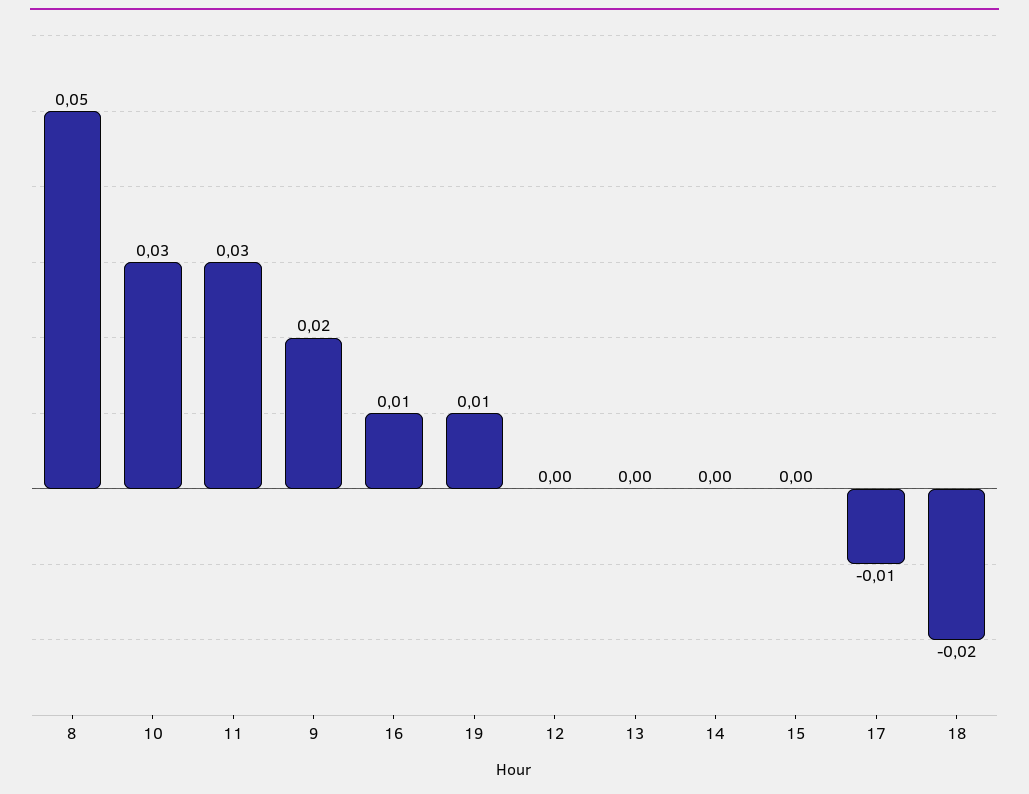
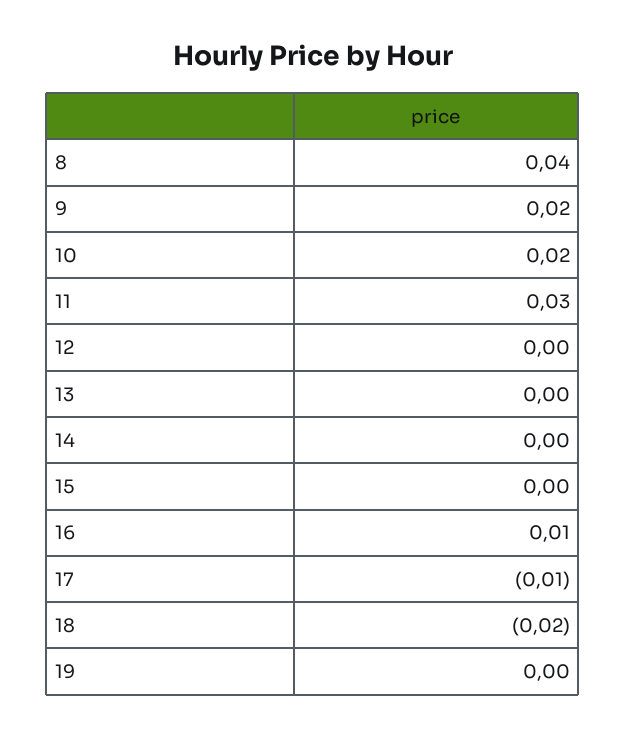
8: 0.05 -> 0.04
10: 0.03 -> 0.02
19: 0.01 -> 0

